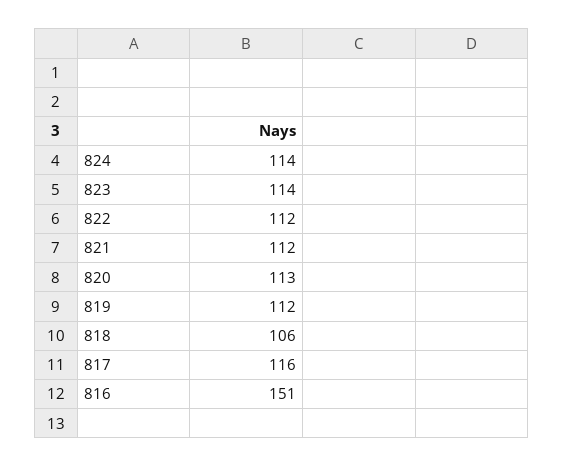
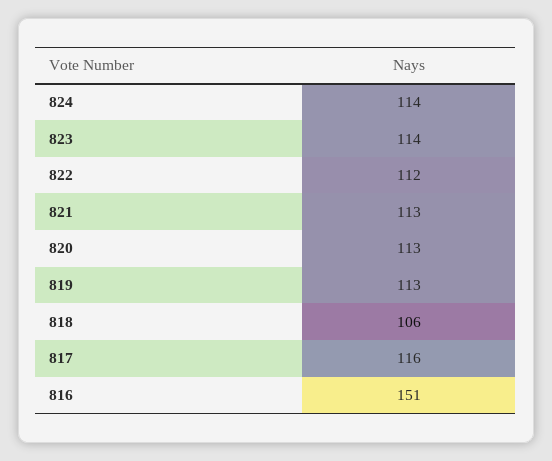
821: 112 -> 113
819: 112 -> 113

